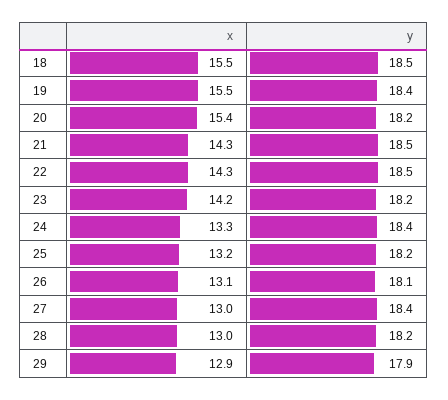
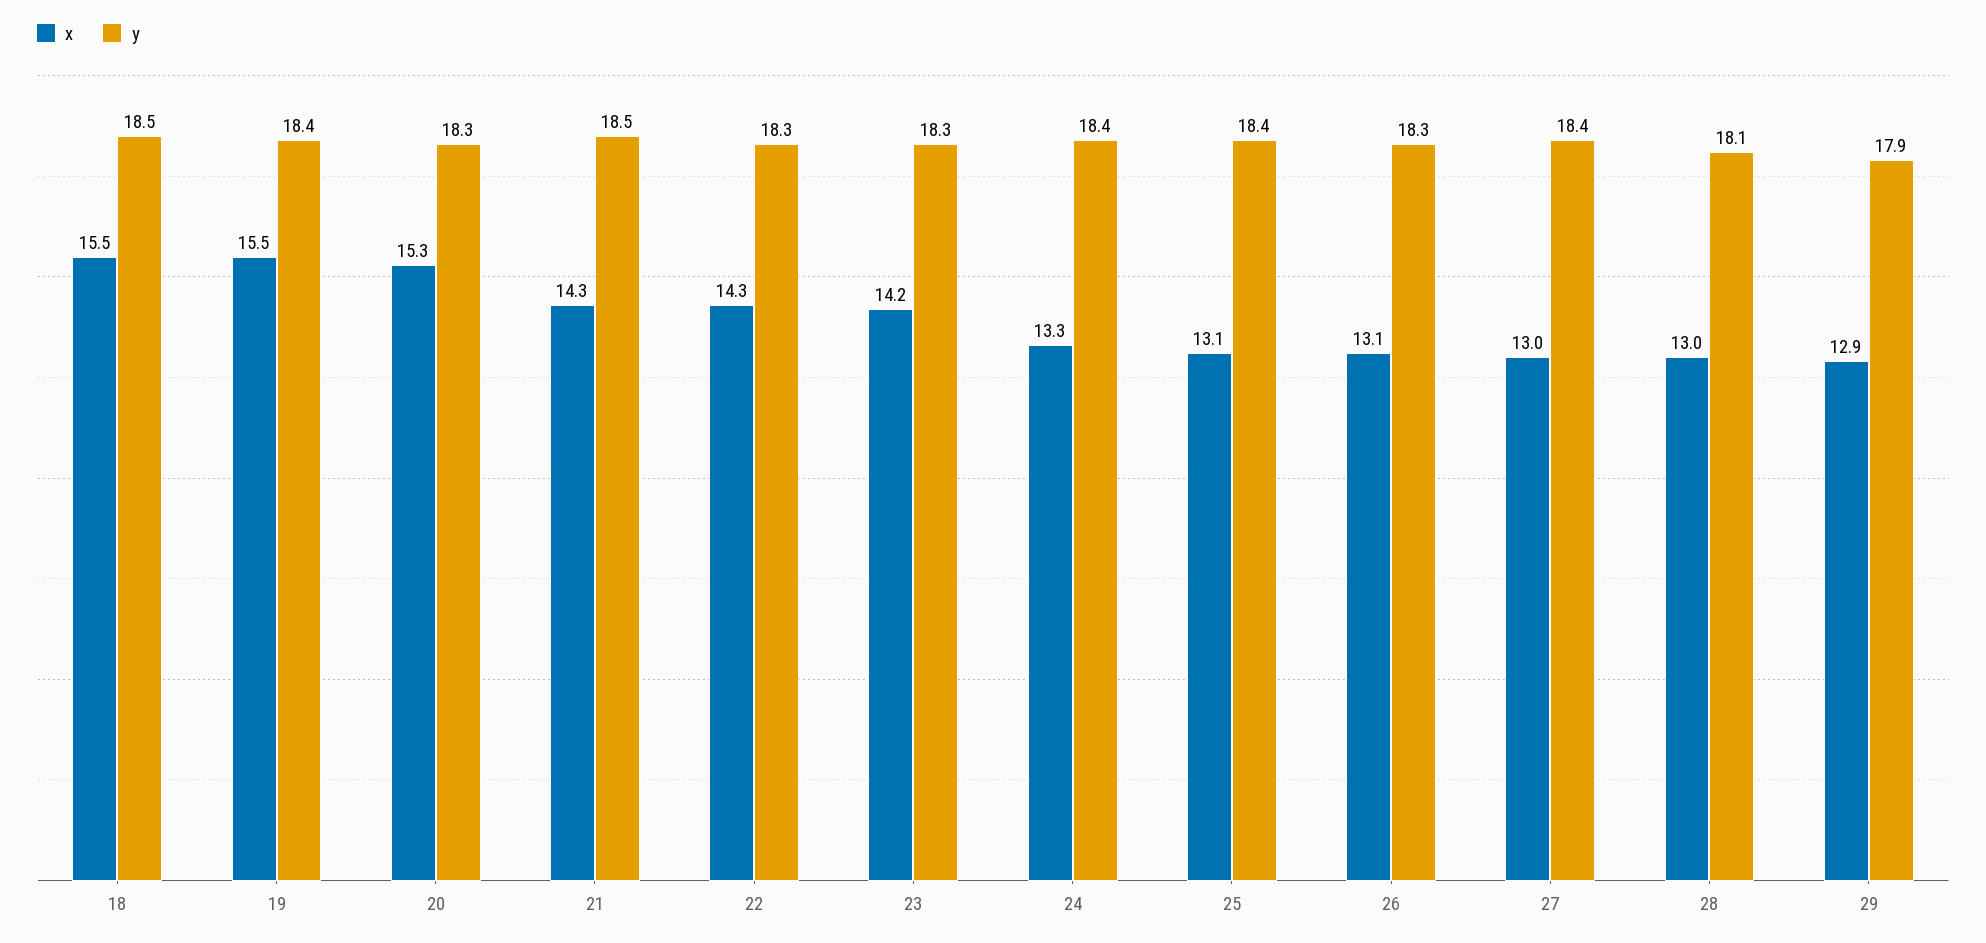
x, 20: 15.4 -> 15.3
y, 20: 18.2 -> 18.3
y, 22: 18.5 -> 18.3
y, 23: 18.2 -> 18.3
x, 25: 13.2 -> 13.1
y, 25: 18.2 -> 18.4
y, 26: 18.1 -> 18.3
y, 28: 18.2 -> 18.1

